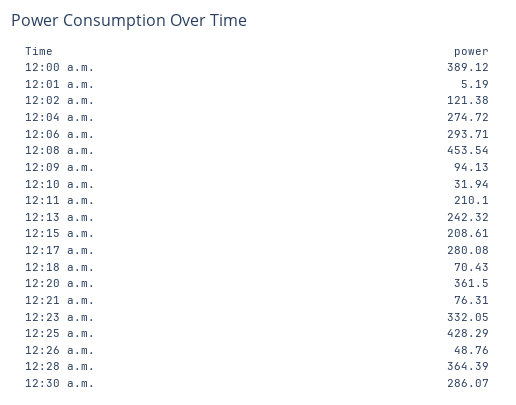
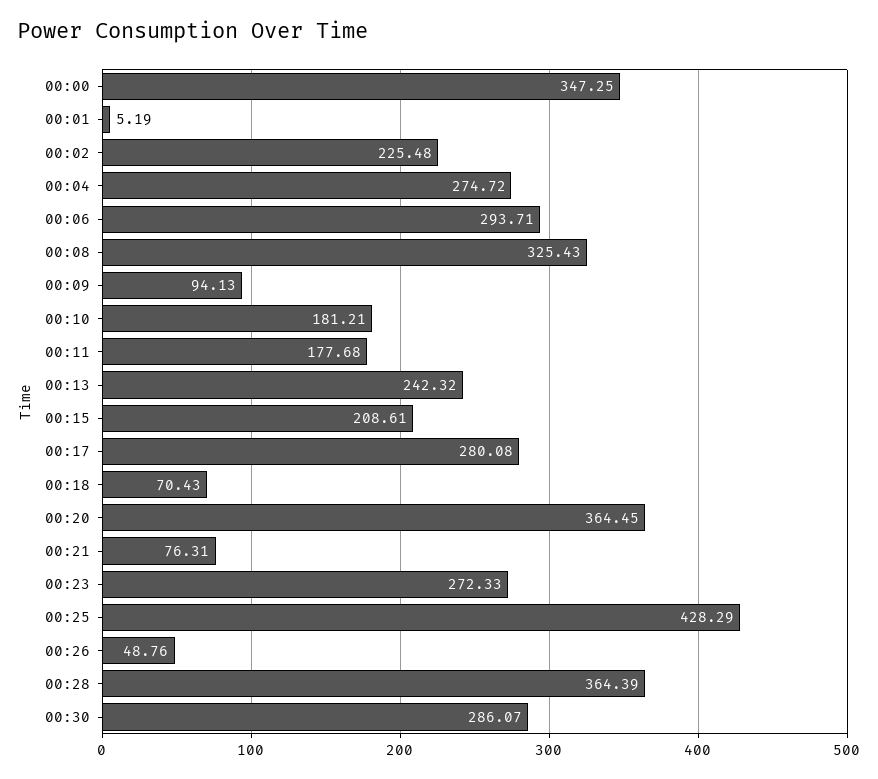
12:00 a.m.: 389.12 -> 347.25
12:02 a.m.: 121.38 -> 225.48
12:08 a.m.: 453.54 -> 325.43
12:10 a.m.: 31.94 -> 181.21
12:11 a.m.: 210.1 -> 177.68
12:20 a.m.: 361.5 -> 364.45
12:23 a.m.: 332.05 -> 272.33

